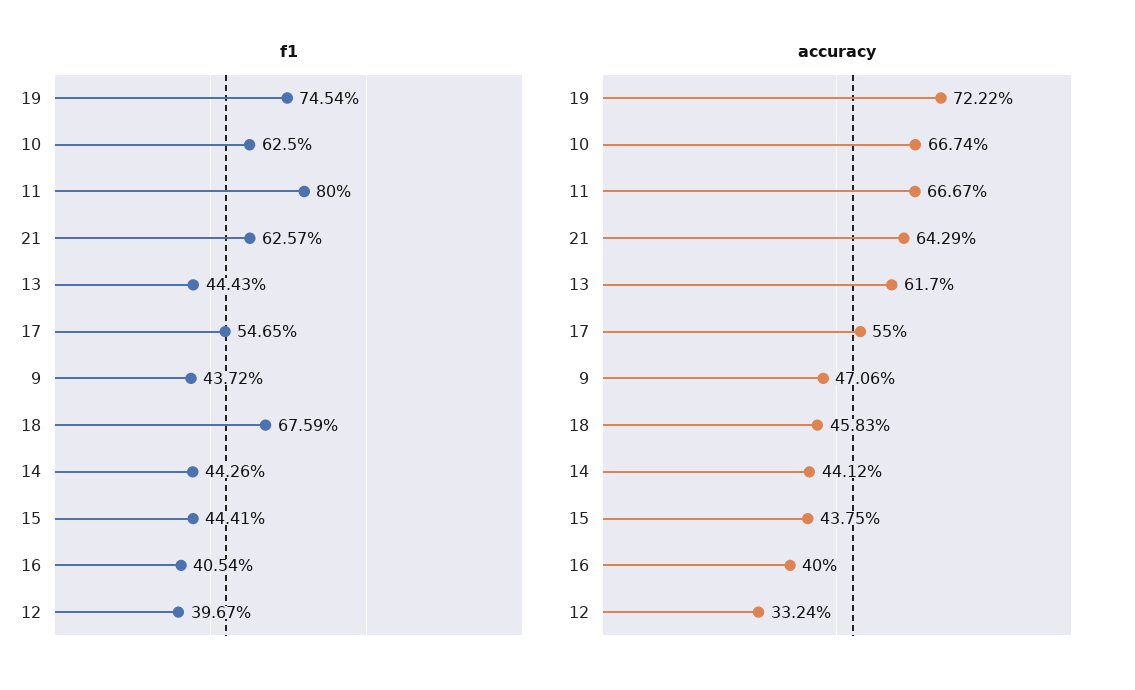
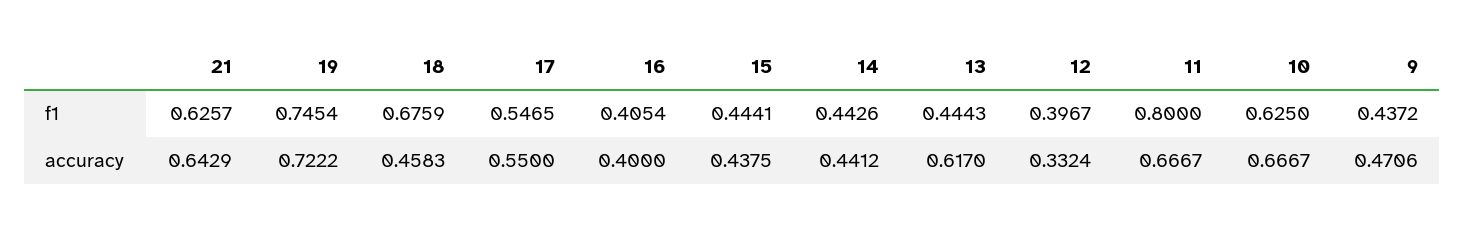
accuracy, 10: 0.6674 -> 0.6667

